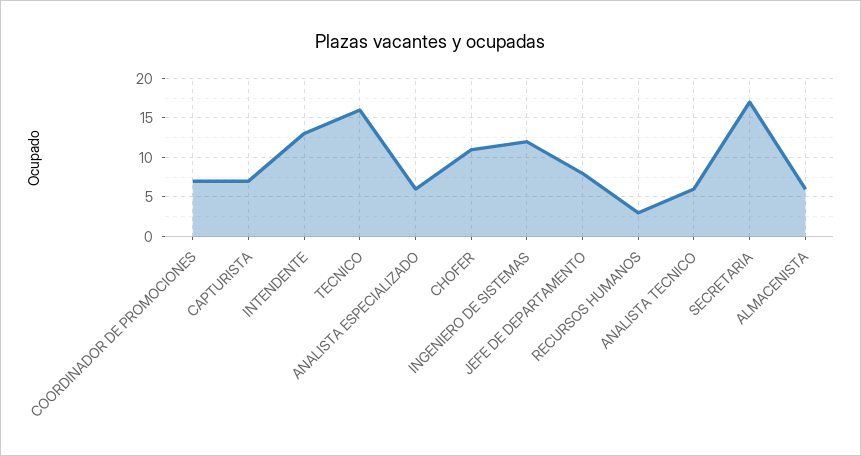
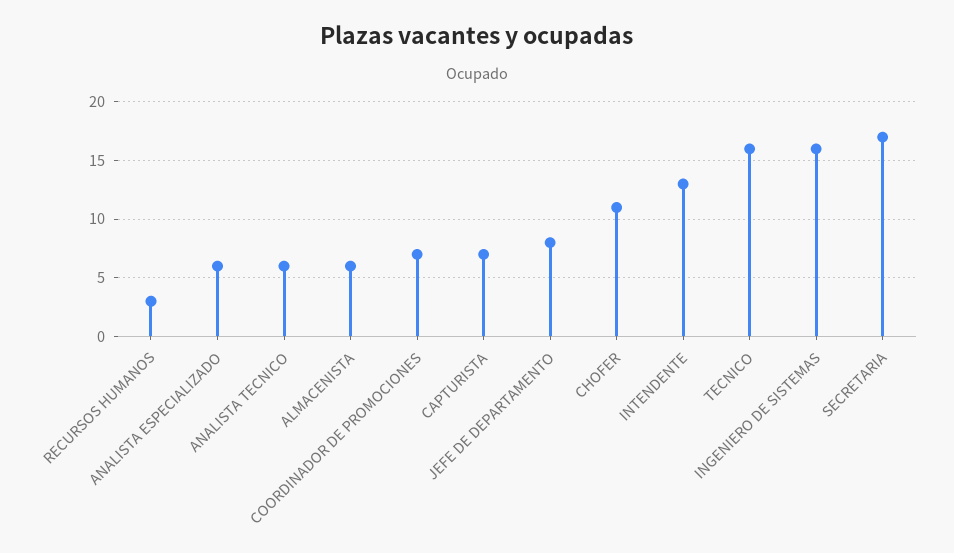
INGENIERO DE SISTEMAS: 12 -> 16

